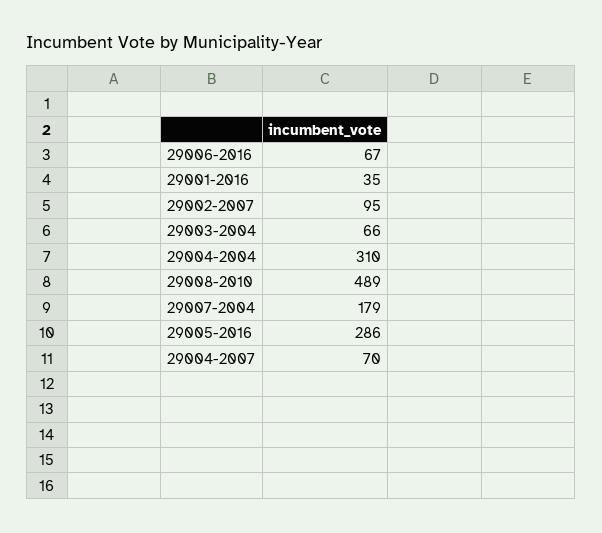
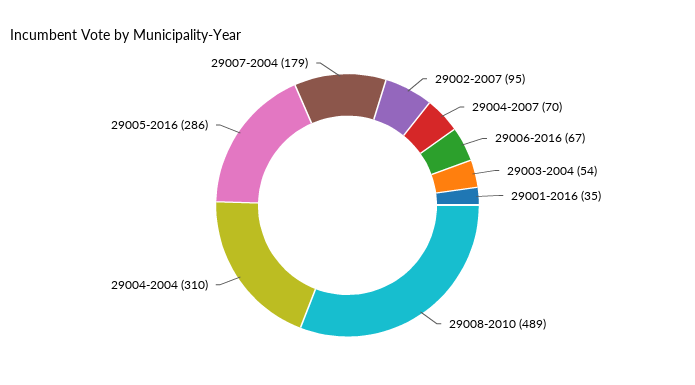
29003-2004: 66 -> 54

